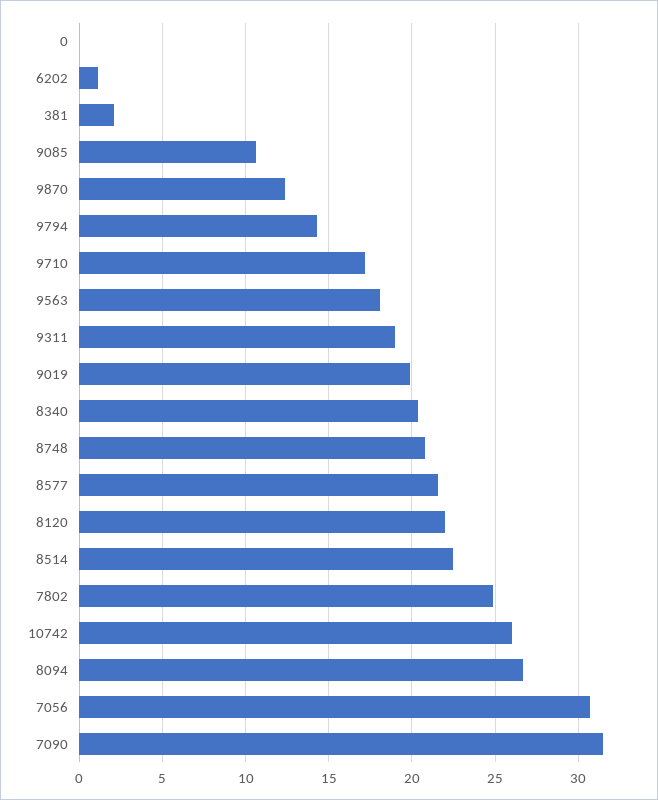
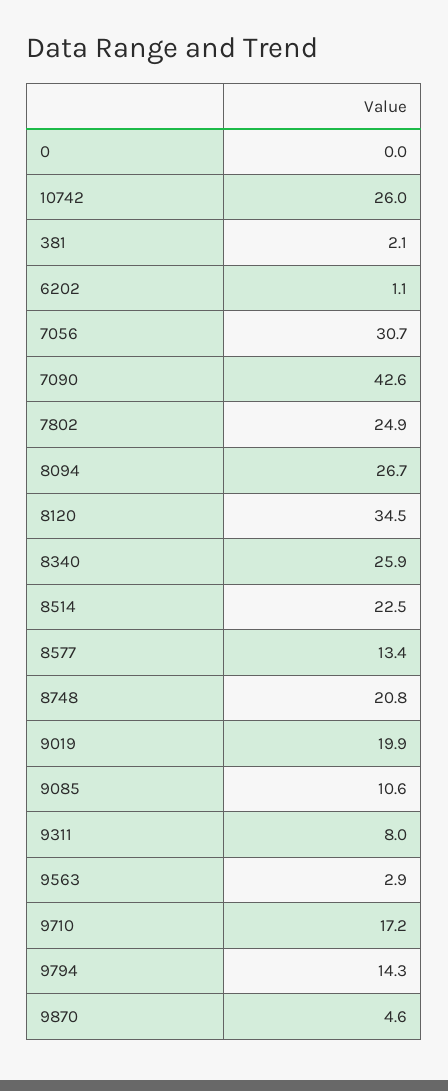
9870: 12.5 -> 4.6
9563: 18 -> 2.9
9311: 19 -> 8
8340: 20.5 -> 25.9
8577: 21.5 -> 13.4
8120: 22 -> 34.5
7090: 31.5 -> 42.6

